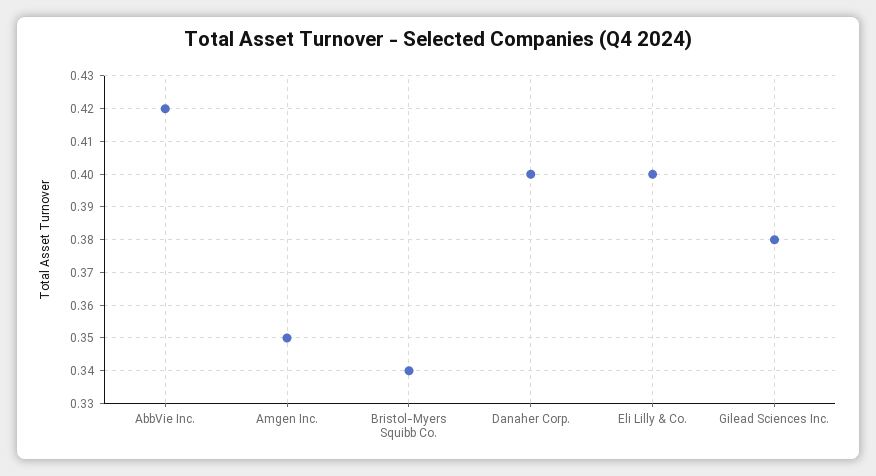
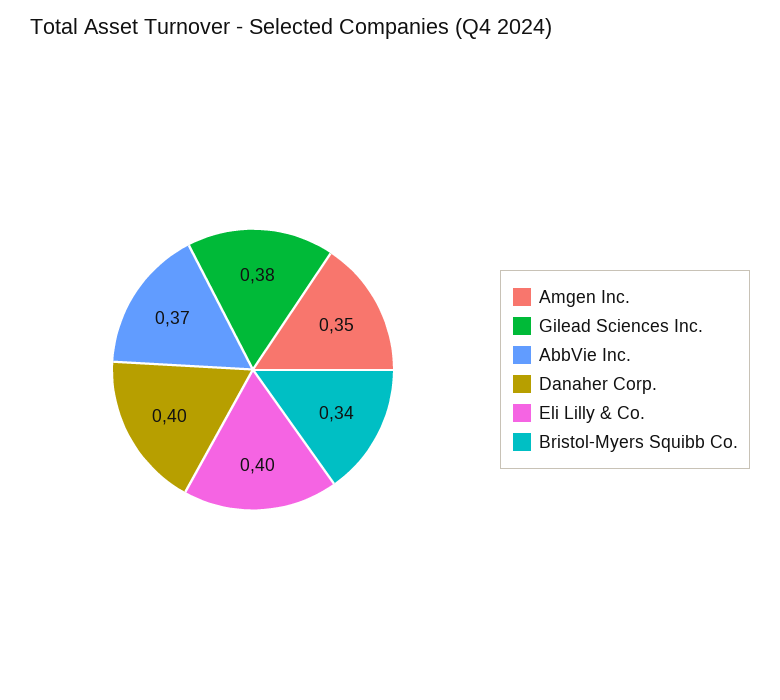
AbbVie Inc.: 0.42 -> 0.37

